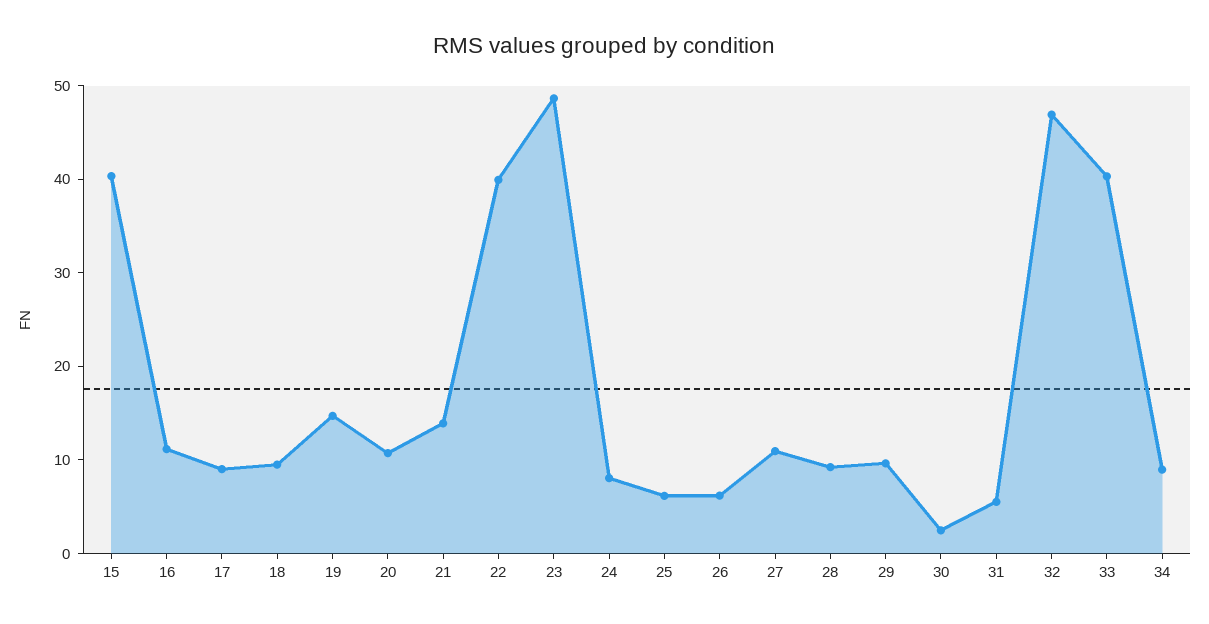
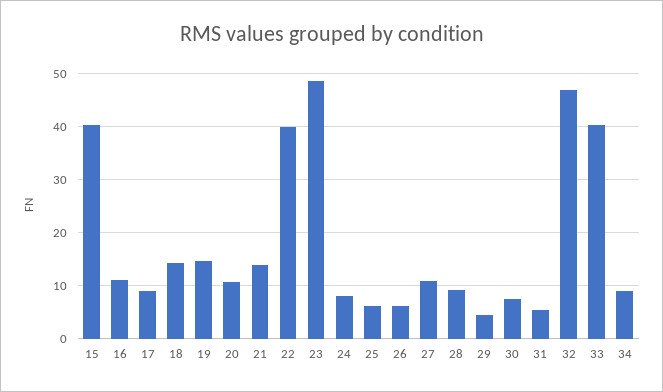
18: 10 -> 14
29: 10 -> 4
30: 2 -> 8

